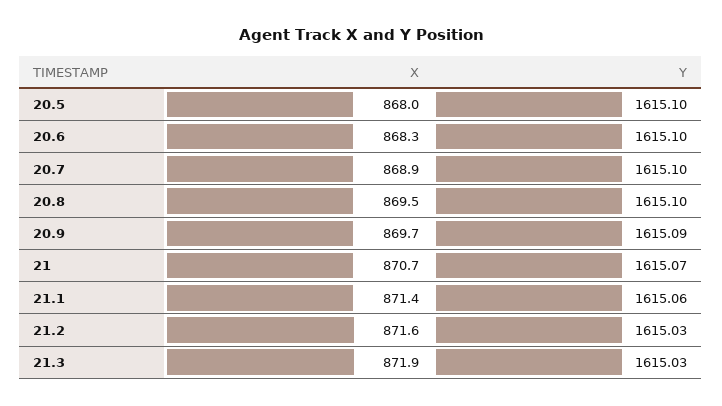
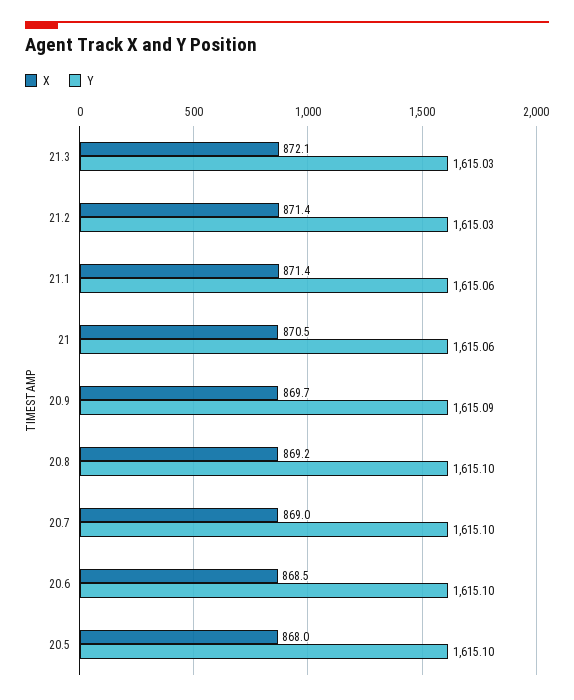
X, 20.6: 868.3 -> 868.5
X, 20.7: 868.9 -> 869
X, 20.8: 869.5 -> 869.2
X, 21: 870.7 -> 870.5
Y, 21: 1615.07 -> 1615.06
X, 21.2: 871.6 -> 871.4
X, 21.3: 871.9 -> 872.1

